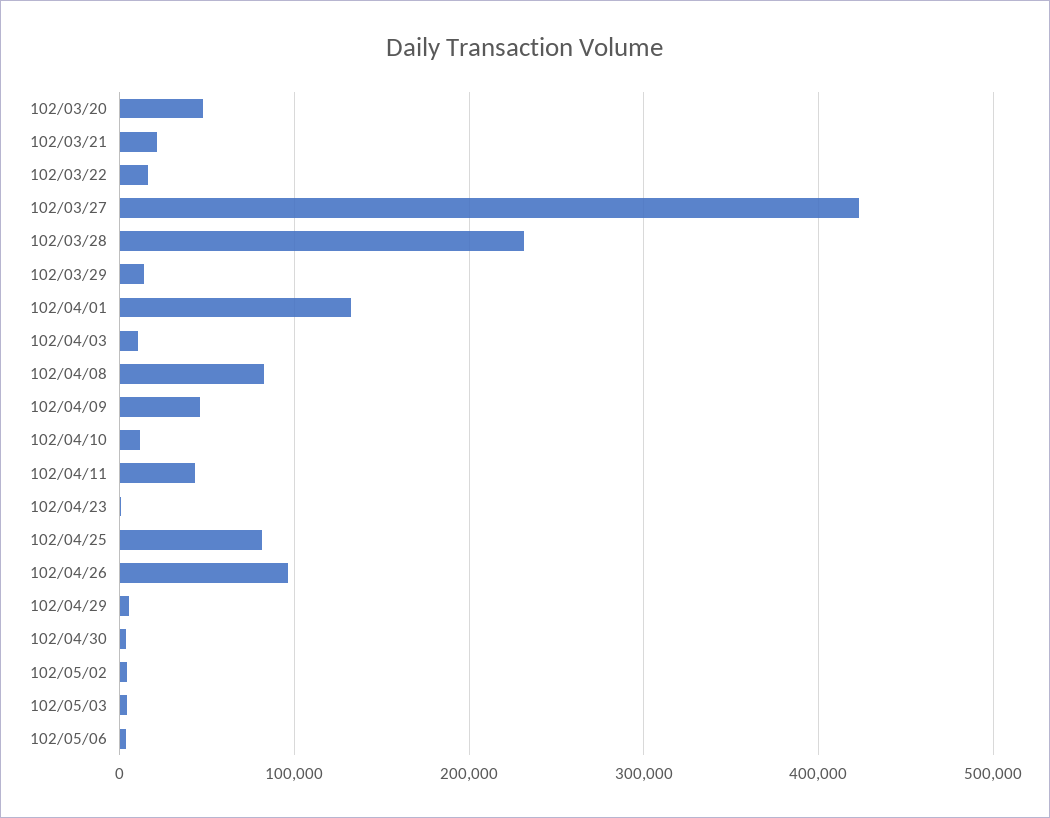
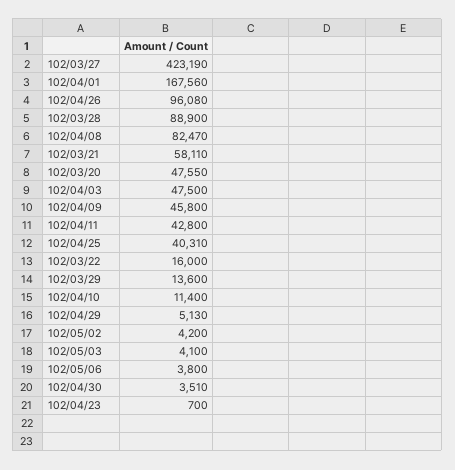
102/03/21: 20000 -> 58110
102/03/28: 230000 -> 88900
102/04/01: 130000 -> 167560
102/04/03: 10000 -> 47500
102/04/25: 80000 -> 40310

